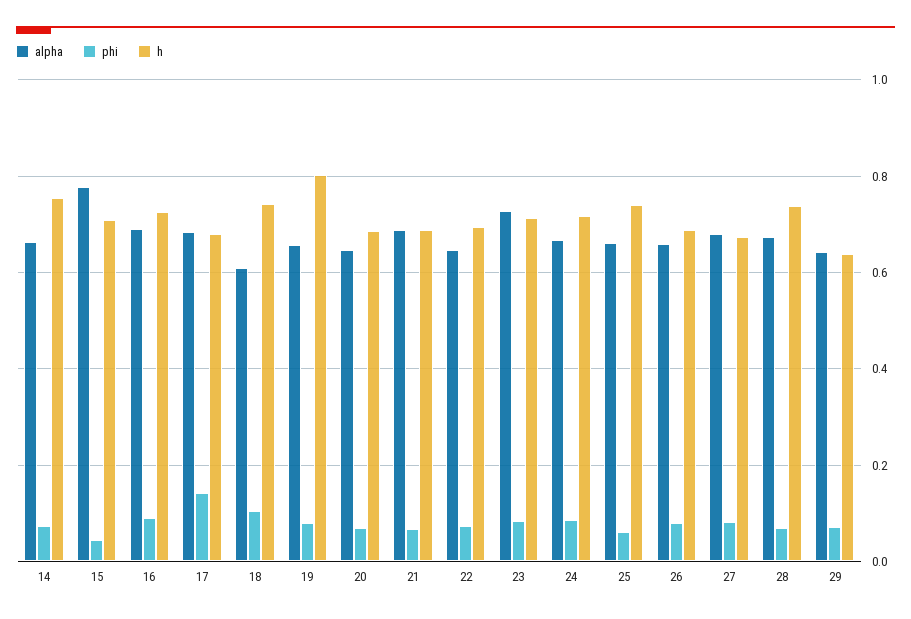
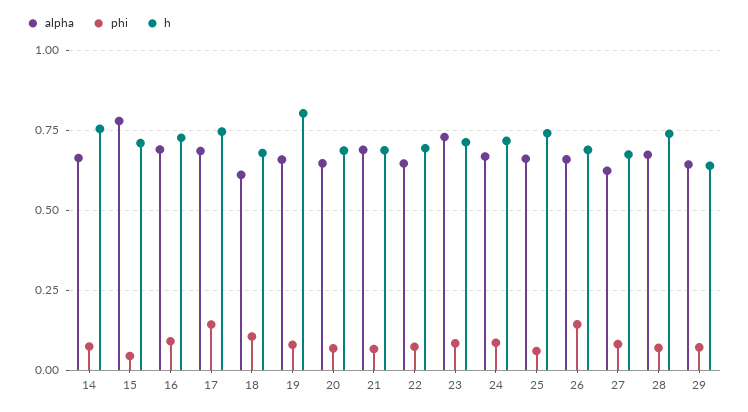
h, 17: 0.68 -> 0.75
h, 18: 0.74 -> 0.675
phi, 26: 0.08 -> 0.15
alpha, 27: 0.68 -> 0.625

